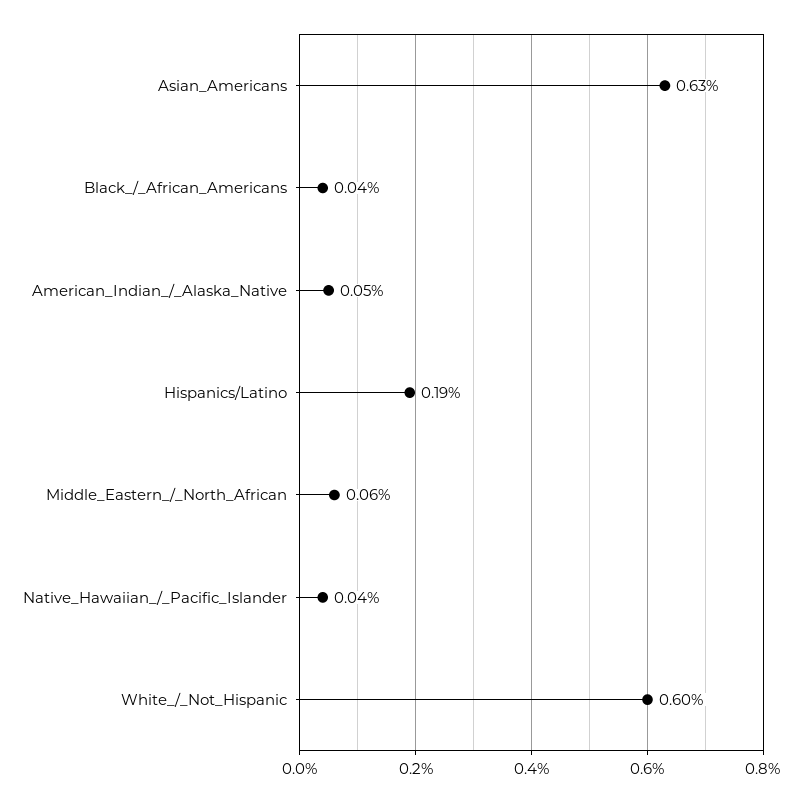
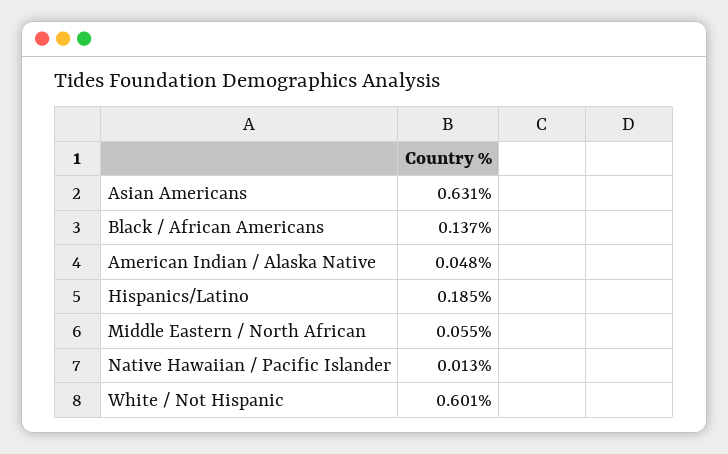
Black_/_African_Americans: 0.04 -> 0.137
Native_Hawaiian_/_Pacific_Islander: 0.04 -> 0.013

